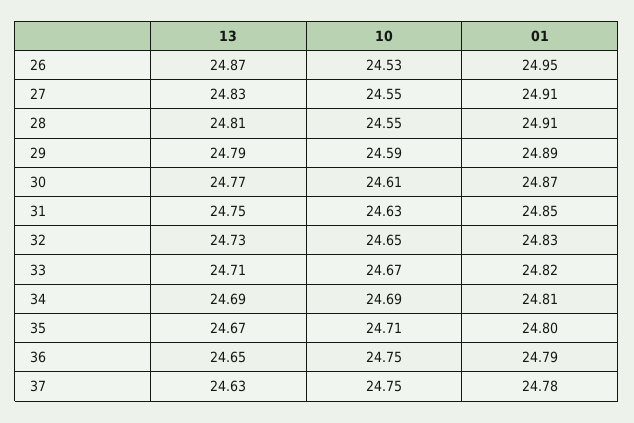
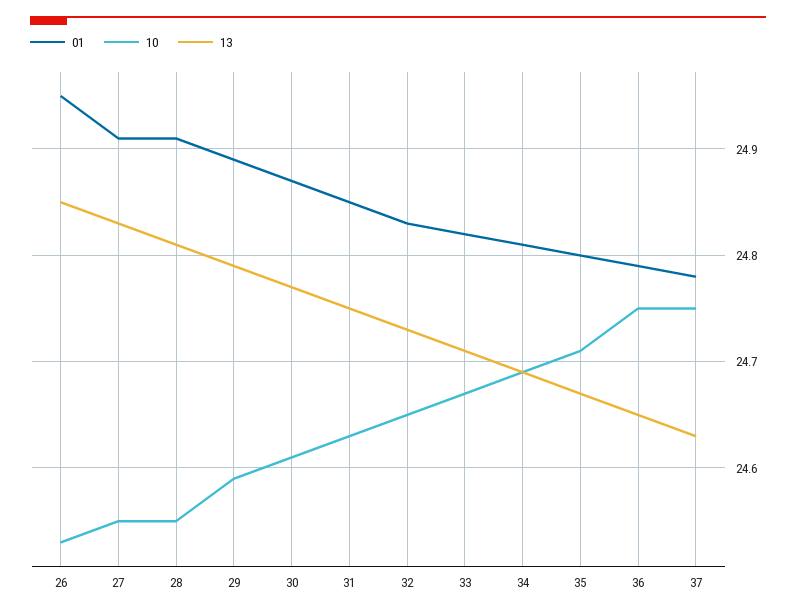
13, 26: 24.87 -> 24.85

